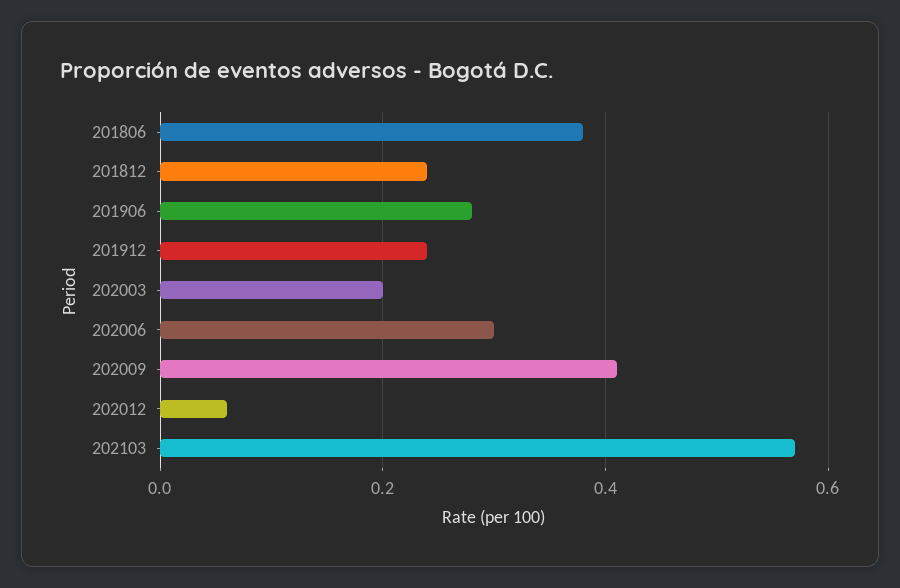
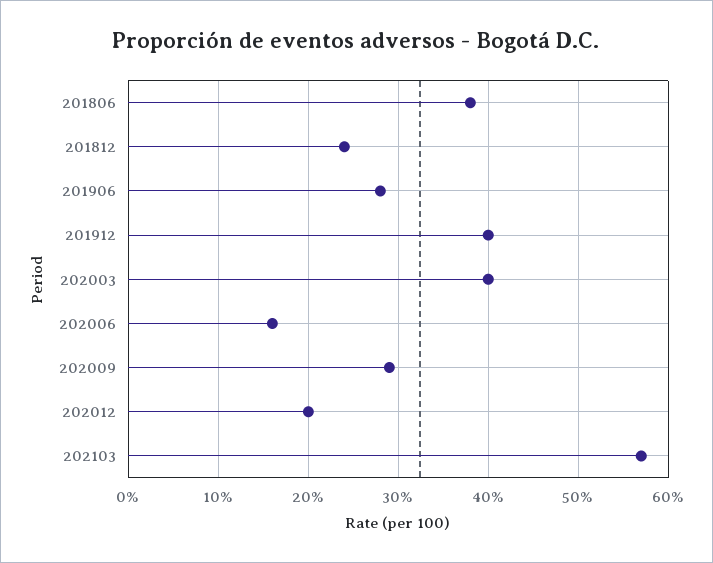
201912: 0.25 -> 0.4
202003: 0.2 -> 0.4
202006: 0.3 -> 0.16
202009: 0.4 -> 0.29
202012: 0.05 -> 0.2

